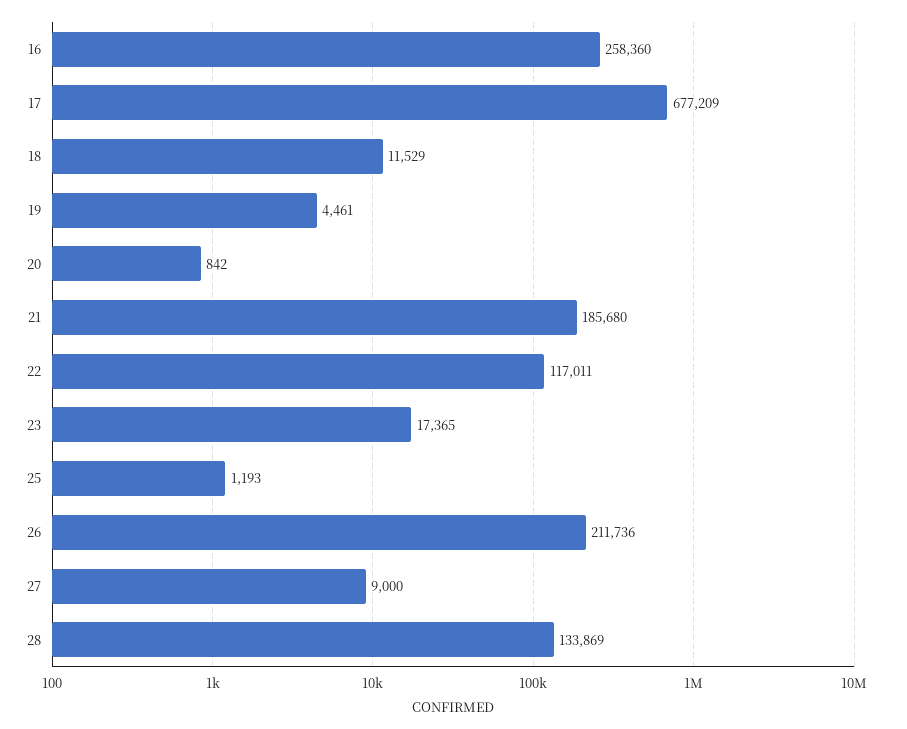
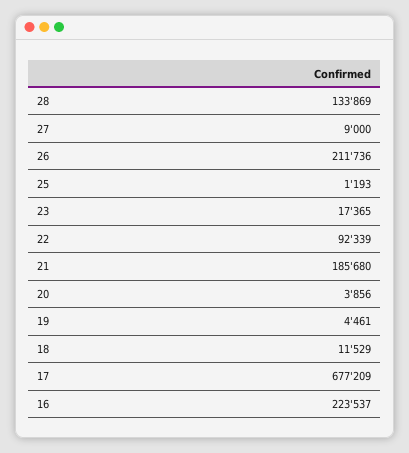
16: 258360 -> 223537
20: 842 -> 3856
22: 117011 -> 92339

